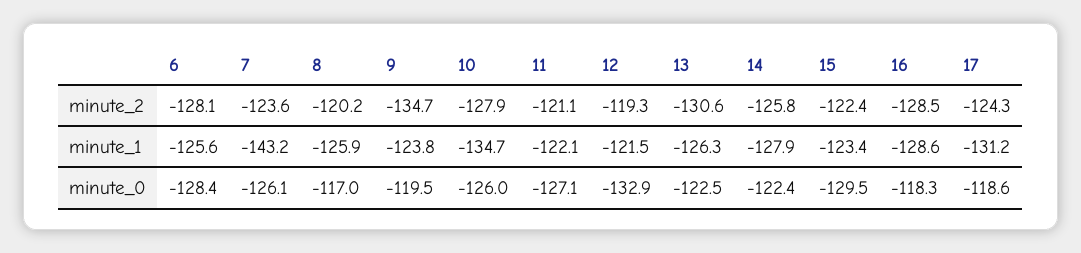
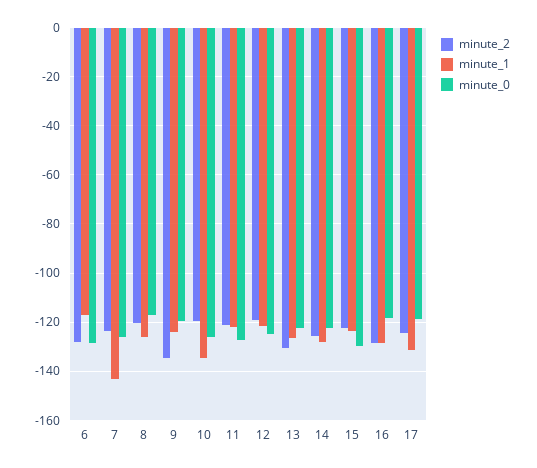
minute_2, 10: -127.9 -> -120
minute_1, 6: -125.6 -> -117.5
minute_0, 12: -132.9 -> -125

